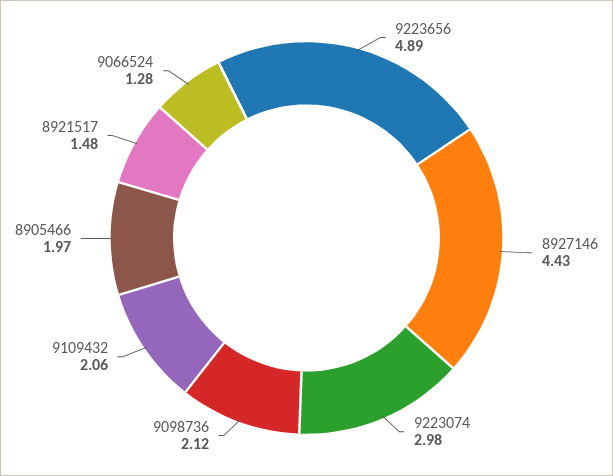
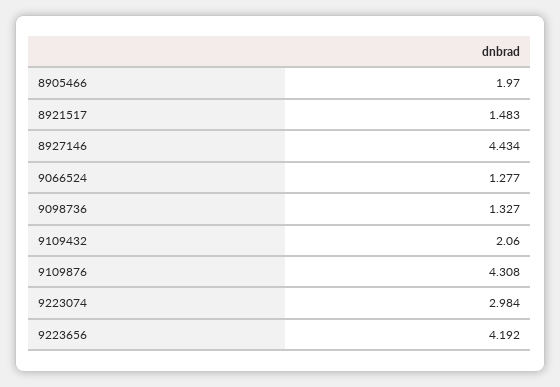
9223656: 4.89 -> 4.192
9098736: 2.12 -> 1.327
9109876: none -> 4.308

